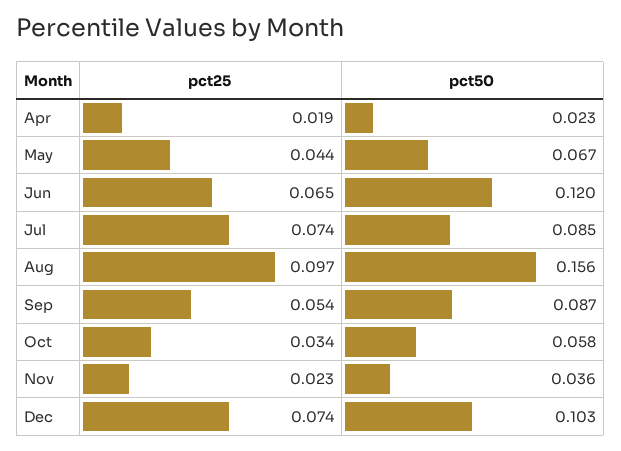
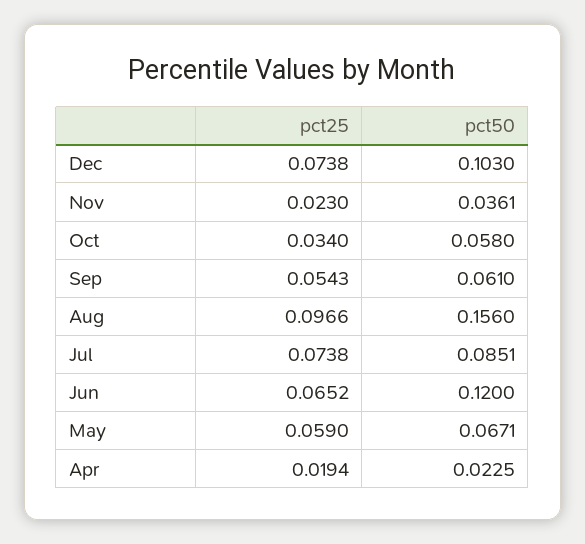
pct25, May: 0.044 -> 0.059
pct50, Sep: 0.087 -> 0.061

